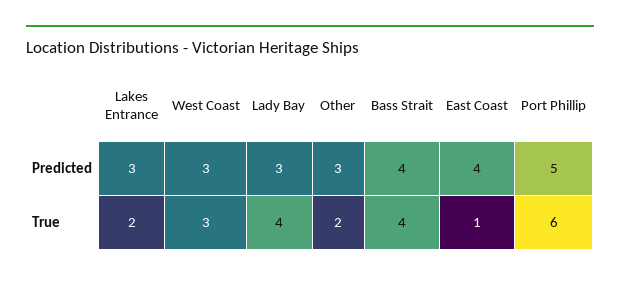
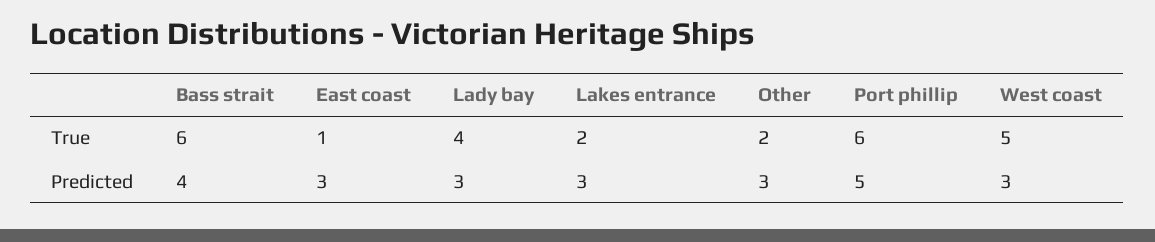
East Coast, Predicted: 4 -> 3
West Coast, True: 3 -> 5
Bass Strait, True: 4 -> 6

